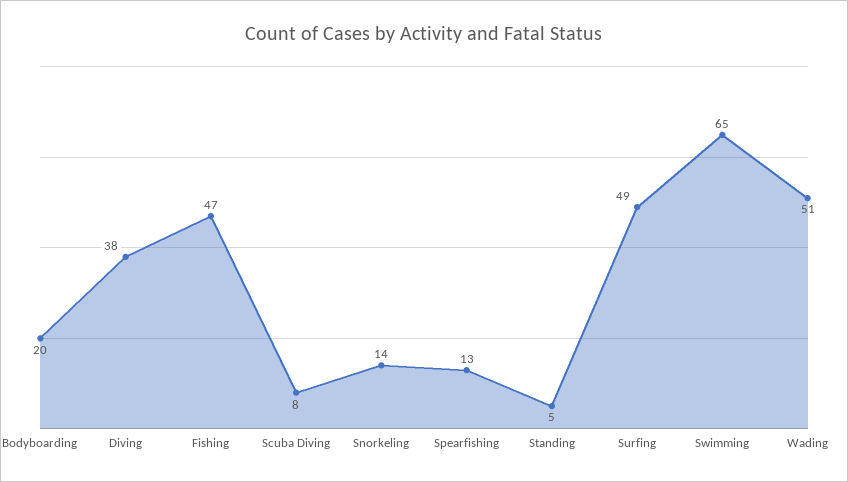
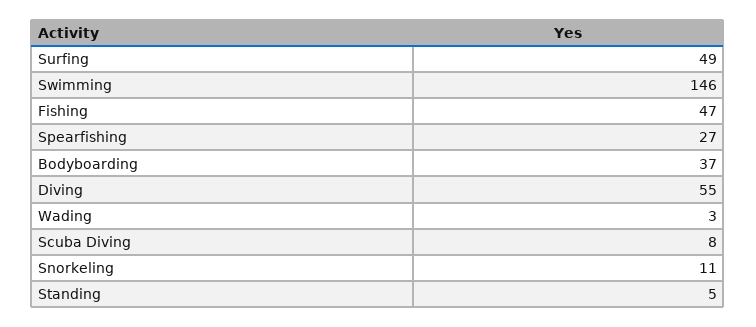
Bodyboarding: 20 -> 37
Diving: 38 -> 55
Snorkeling: 14 -> 11
Spearfishing: 13 -> 27
Swimming: 65 -> 146
Wading: 51 -> 3

